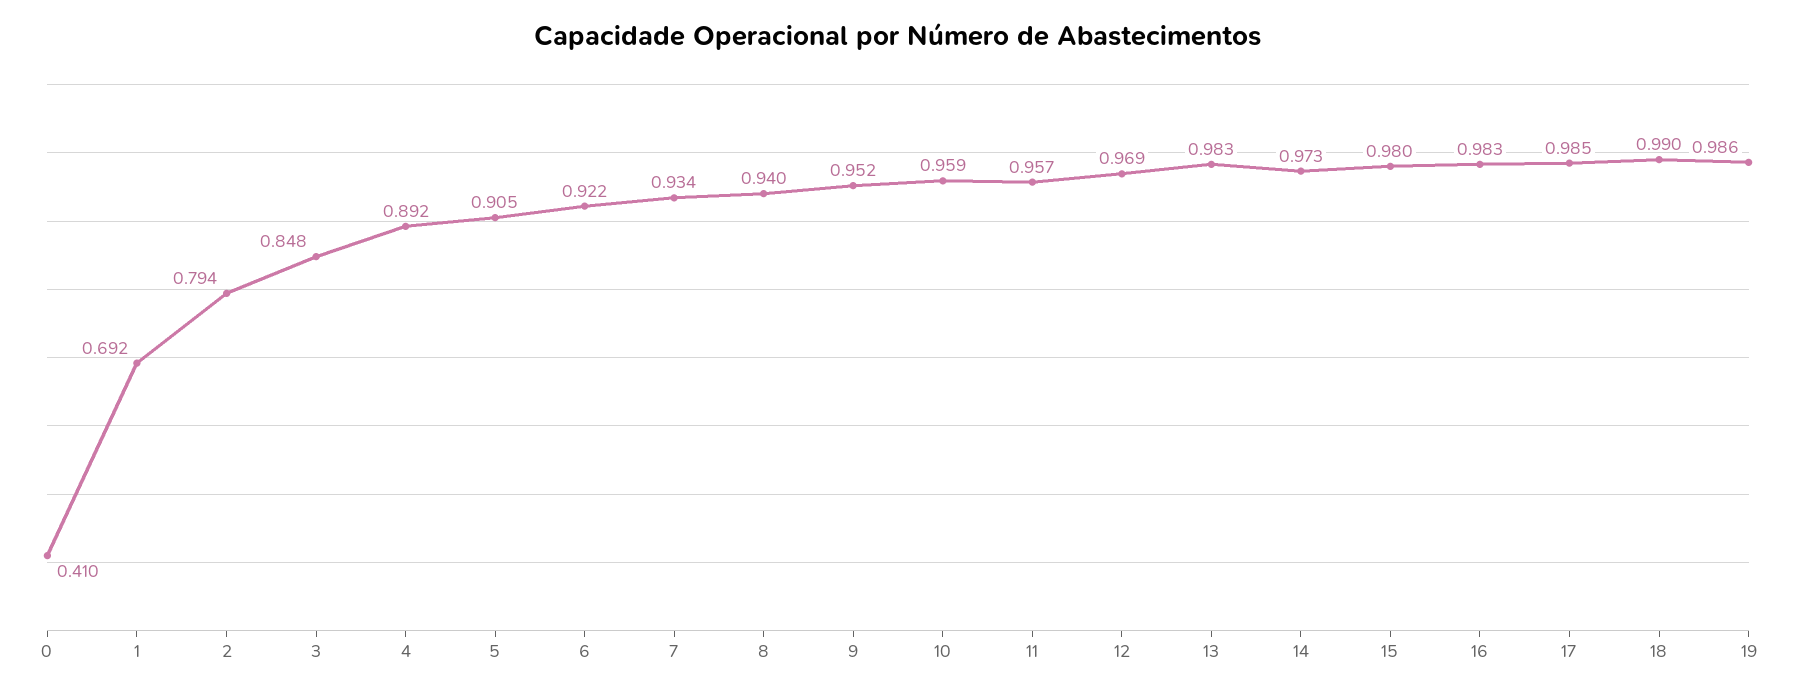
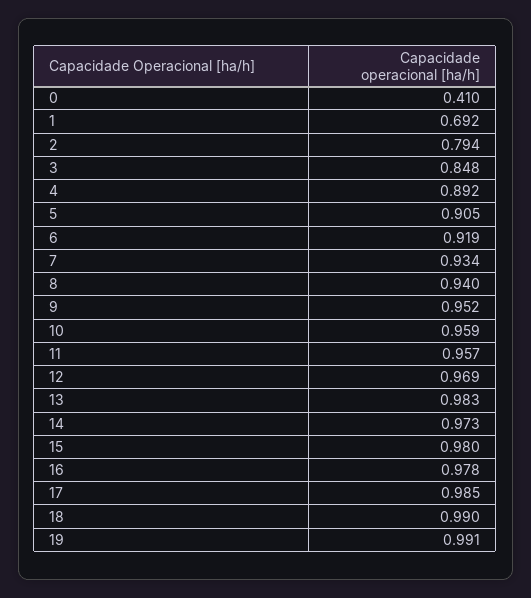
6: 0.922 -> 0.919
16: 0.983 -> 0.978
19: 0.986 -> 0.991

